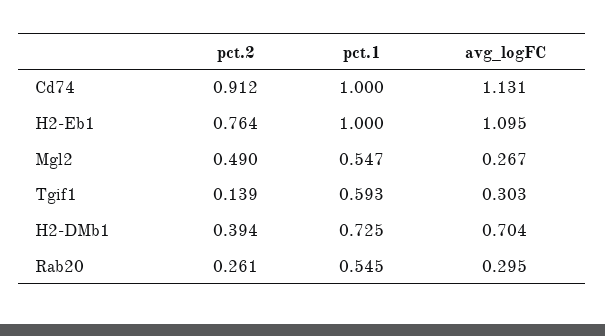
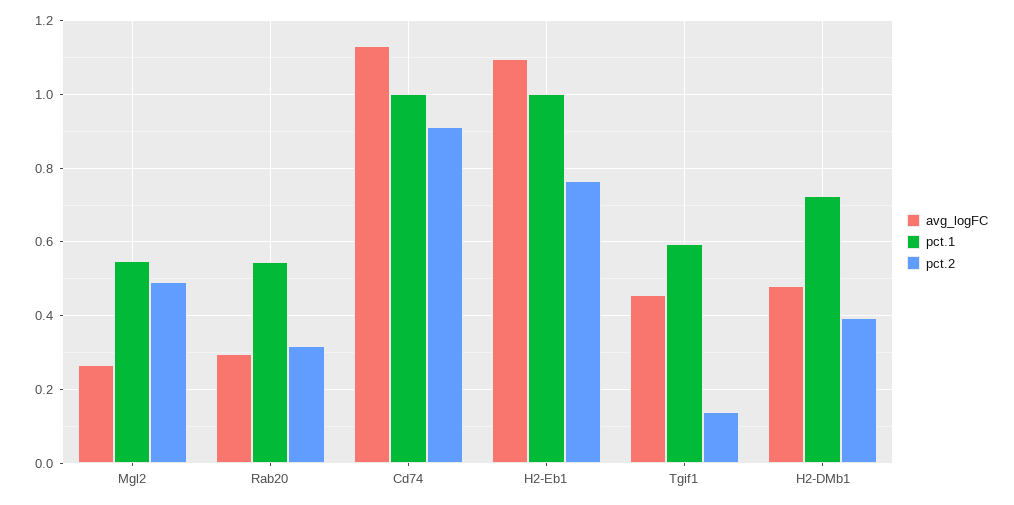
avg_logFC, Tgif1: 0.303 -> 0.46
avg_logFC, H2-DMb1: 0.704 -> 0.48
pct.2, Rab20: 0.261 -> 0.32

